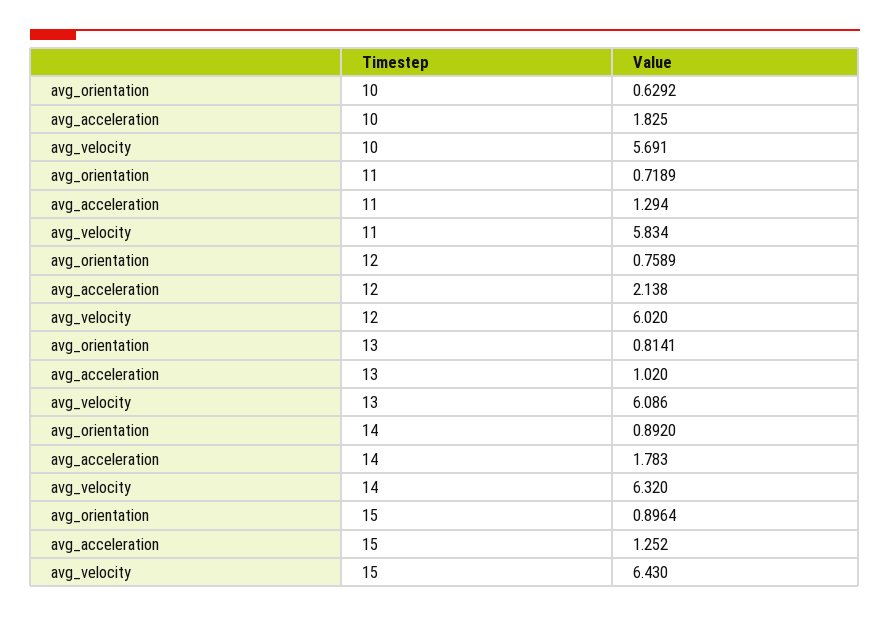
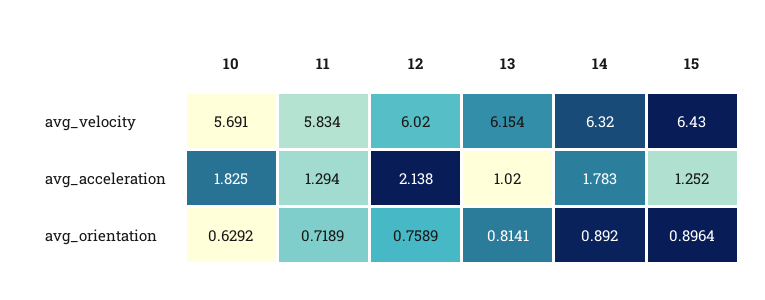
avg_velocity, 13: 6.086 -> 6.154

